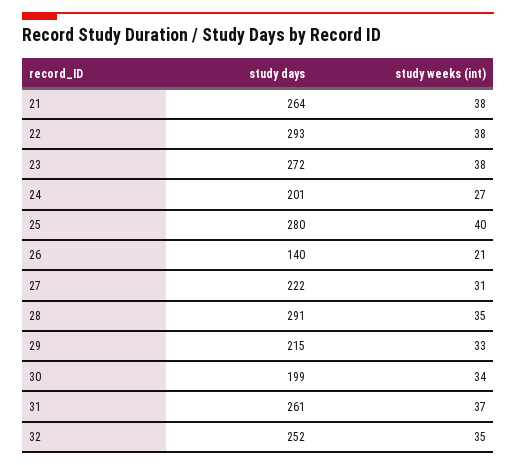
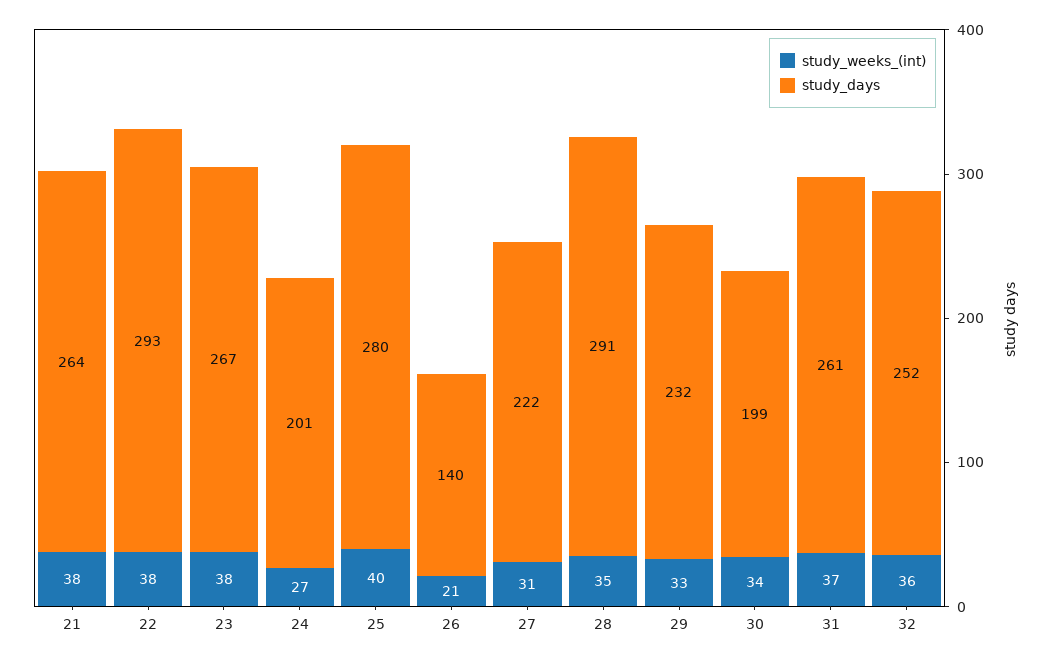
study days, 23: 272 -> 267
study days, 29: 215 -> 232
study weeks (int), 32: 35 -> 36

